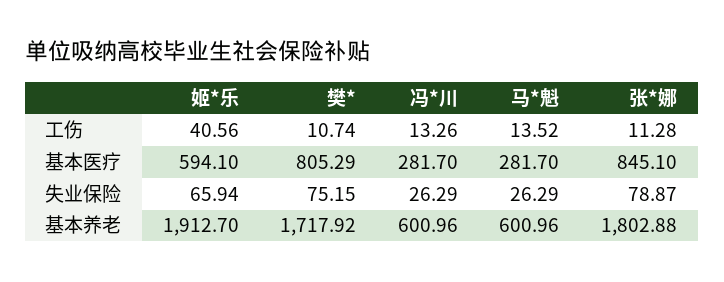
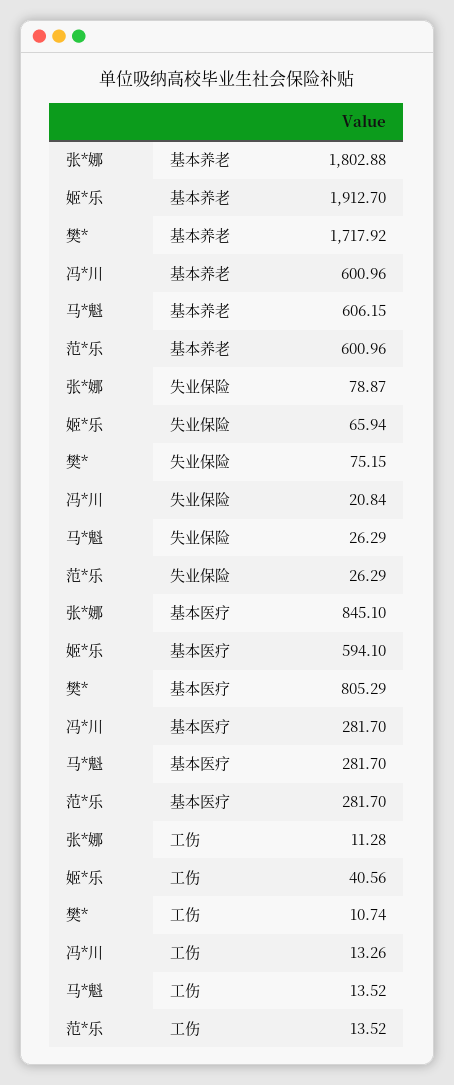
冯*川, 失业保险: 26.29 -> 20.84
马*魁, 基本养老: 600.96 -> 606.15
范*乐, 基本养老: none -> 600.96
范*乐, 失业保险: none -> 26.29
范*乐, 基本医疗: none -> 281.7
范*乐, 工伤: none -> 13.52

